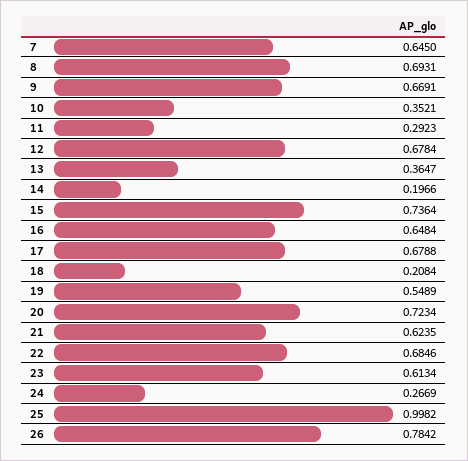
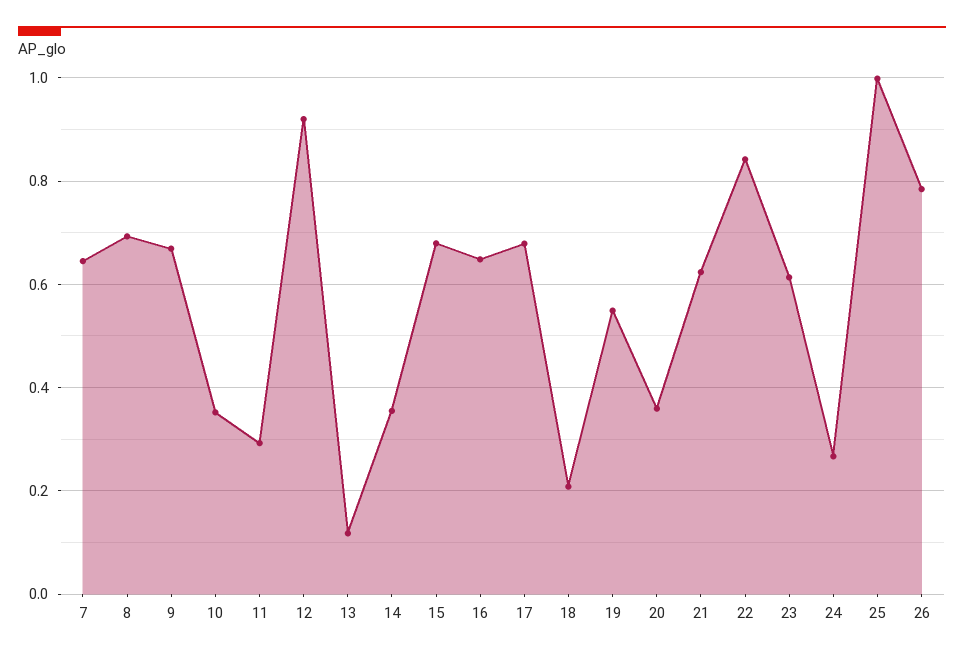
12: 0.6784 -> 0.92
13: 0.3647 -> 0.12
14: 0.1966 -> 0.36
15: 0.7364 -> 0.68
20: 0.7234 -> 0.36
22: 0.6846 -> 0.84

